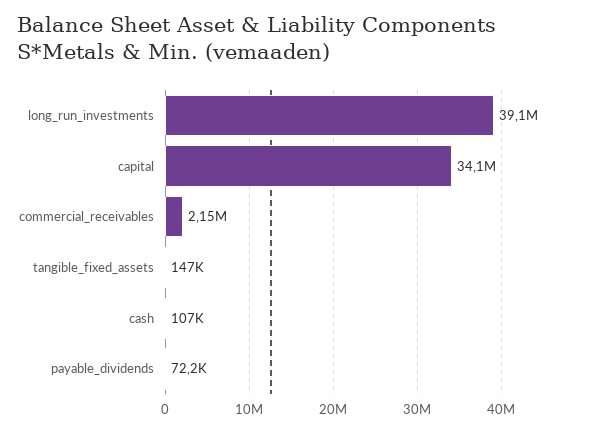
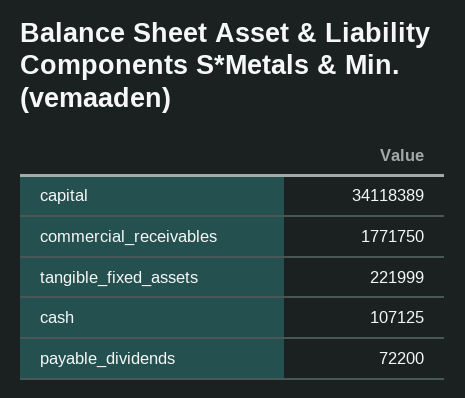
long_run_investments: 39100000 -> none
commercial_receivables: 2150000 -> 1771750
tangible_fixed_assets: 147000 -> 221999

